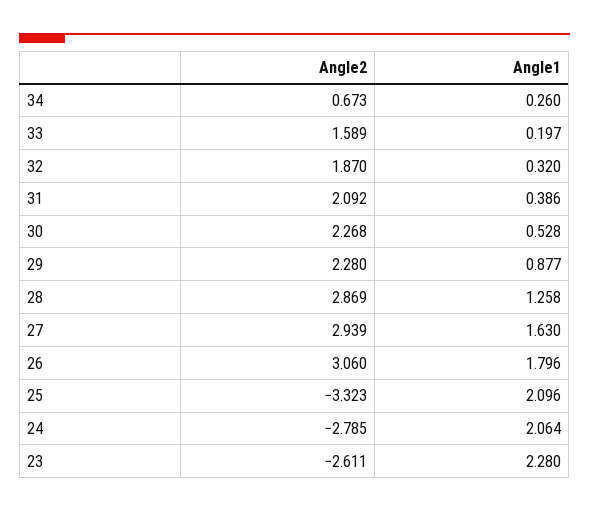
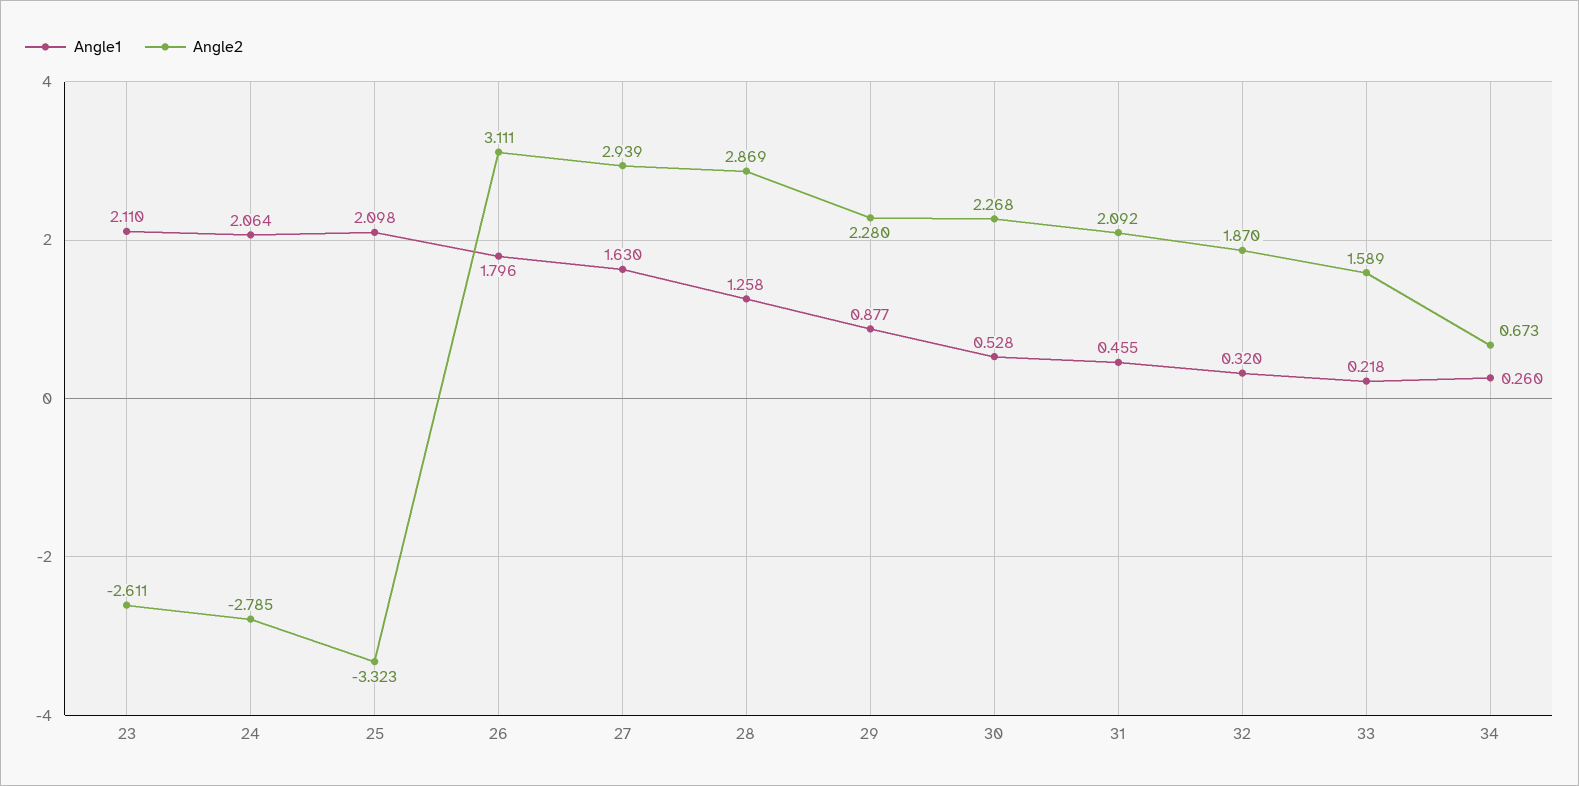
Angle1, 33: 0.197 -> 0.218
Angle1, 31: 0.386 -> 0.455
Angle2, 26: 3.06 -> 3.111
Angle1, 25: 2.096 -> 2.098
Angle1, 23: 2.28 -> 2.11

